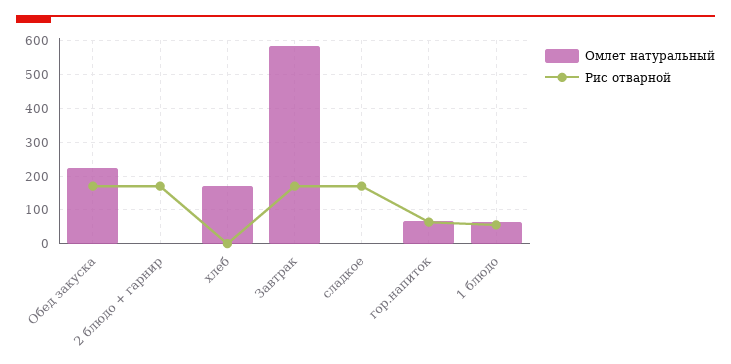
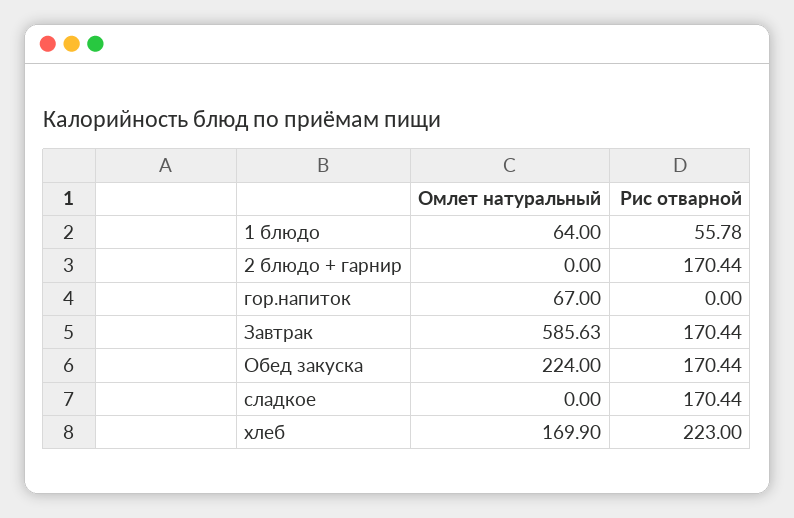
Рис отварной, хлеб: 0 -> 223
Рис отварной, гор.напиток: 60 -> 0

